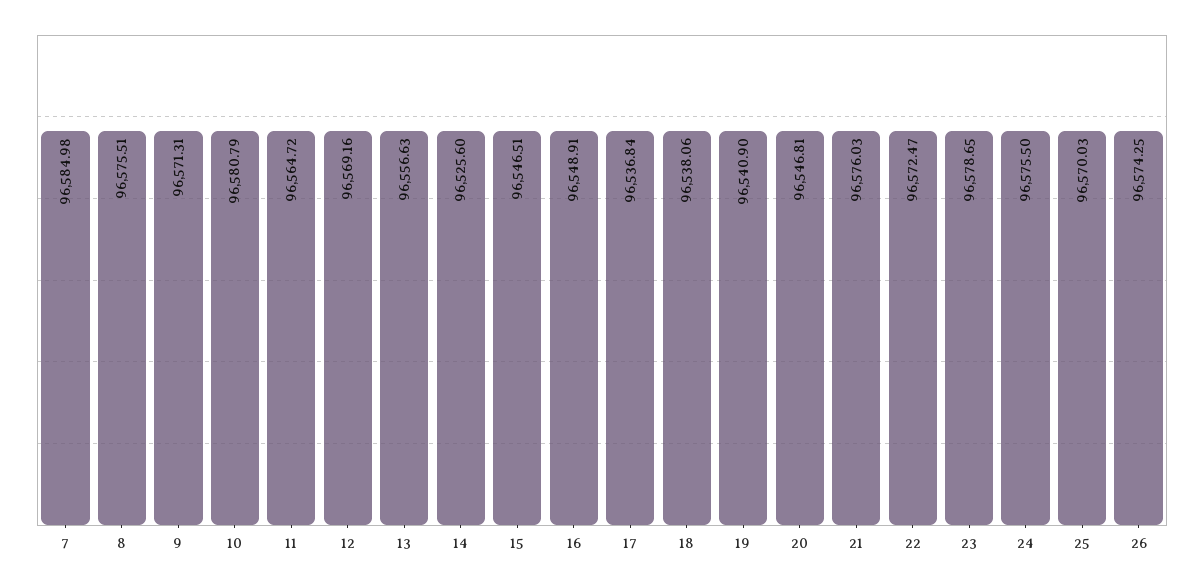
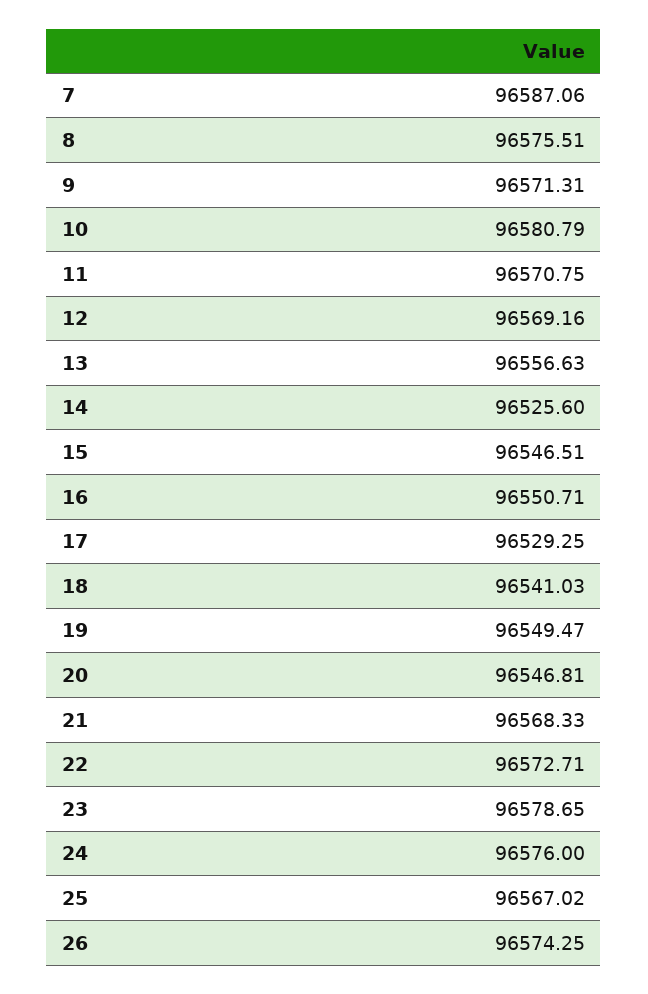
7: 96584.98 -> 96587.06
11: 96564.72 -> 96570.75
16: 96548.91 -> 96550.71
17: 96536.84 -> 96529.25
18: 96538.06 -> 96541.03
19: 96540.9 -> 96549.47
21: 96576.03 -> 96568.33
22: 96572.47 -> 96572.71
24: 96575.5 -> 96576
25: 96570.03 -> 96567.02

